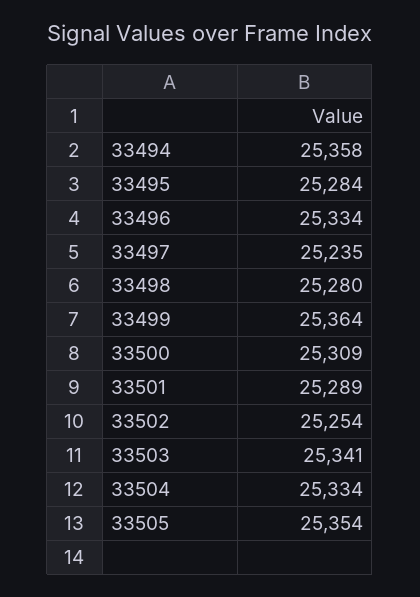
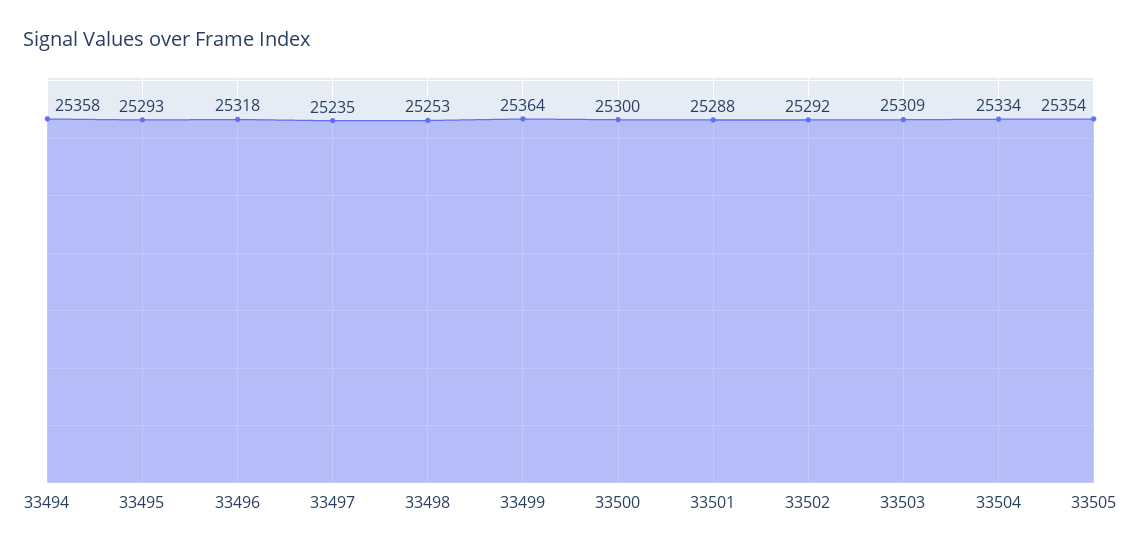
33495: 25284 -> 25293
33496: 25334 -> 25318
33498: 25280 -> 25253
33500: 25309 -> 25300
33501: 25289 -> 25288
33502: 25254 -> 25292
33503: 25341 -> 25309

